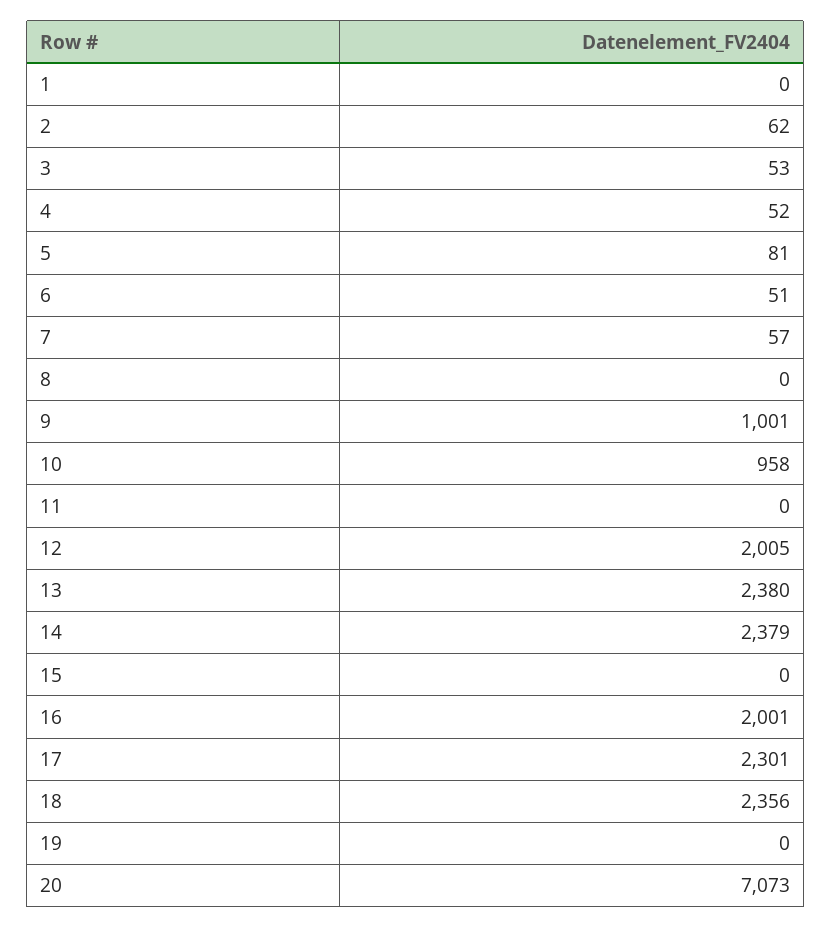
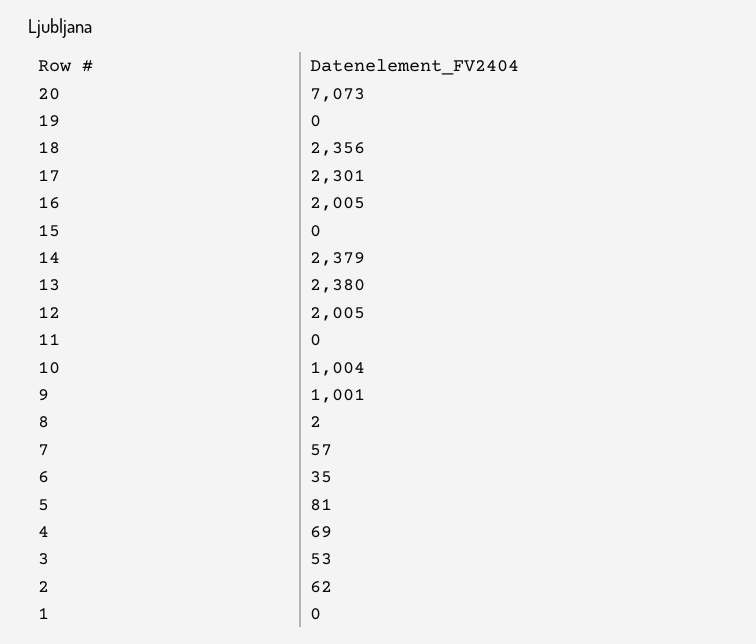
4: 52 -> 69
6: 51 -> 35
8: 0 -> 2
10: 958 -> 1004
16: 2001 -> 2005

